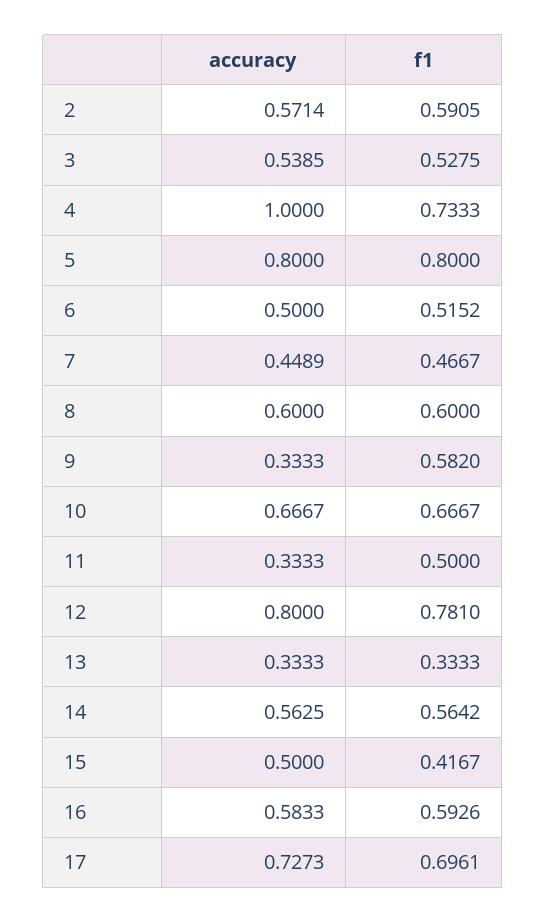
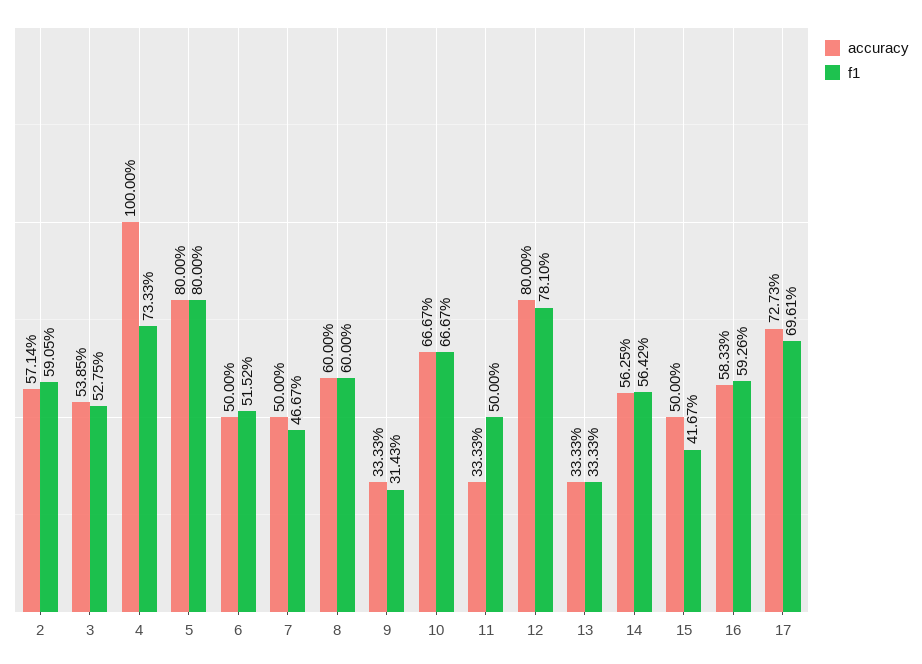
accuracy, 7: 0.4489 -> 0.5
f1, 9: 0.582 -> 0.3143

